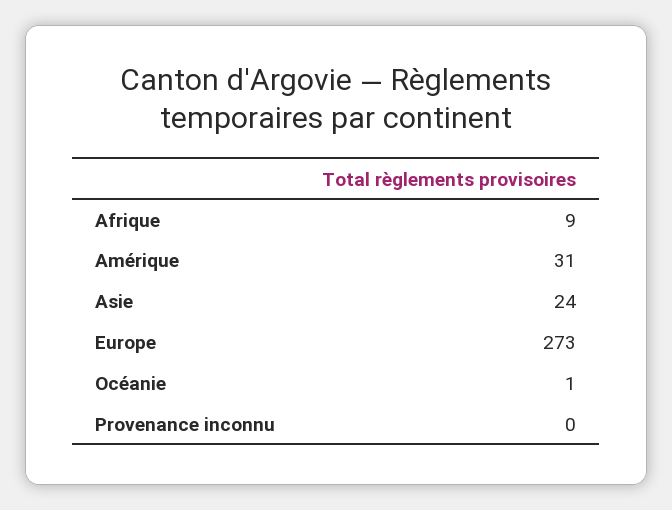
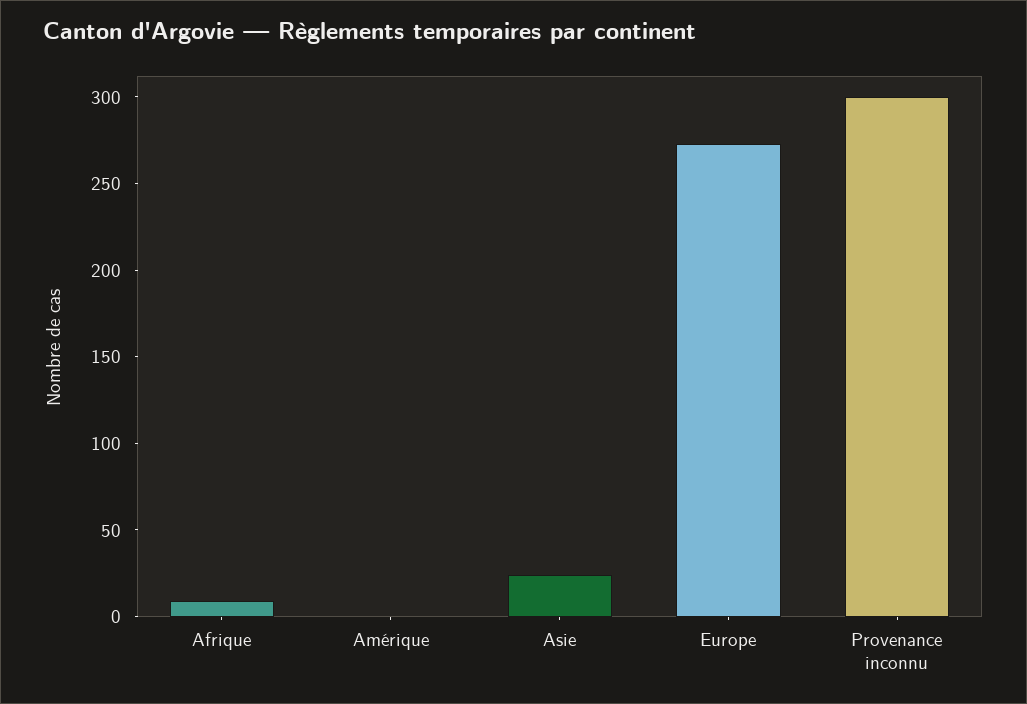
Amérique: 31 -> 0
Océanie: 1 -> none
Provenance inconnu: 0 -> 300

